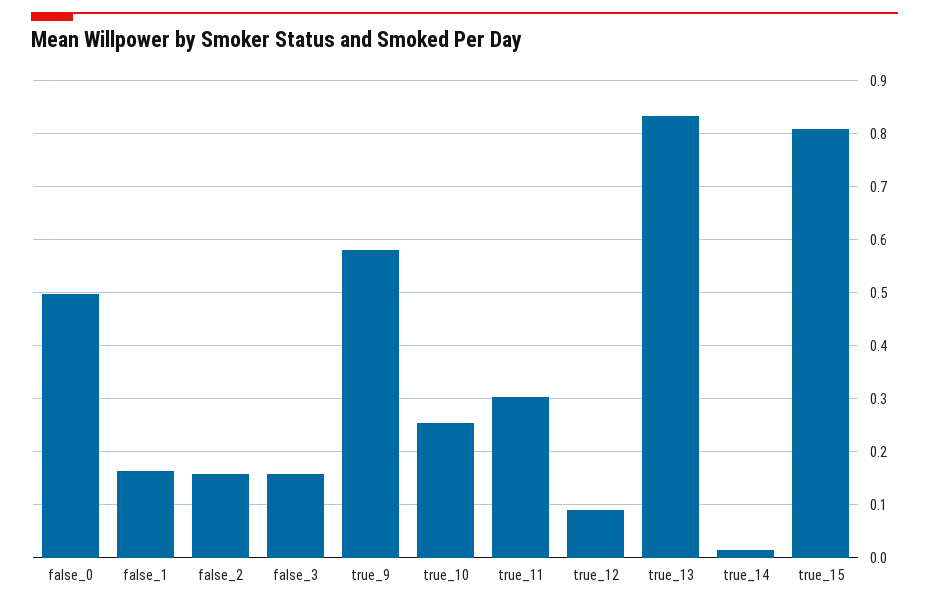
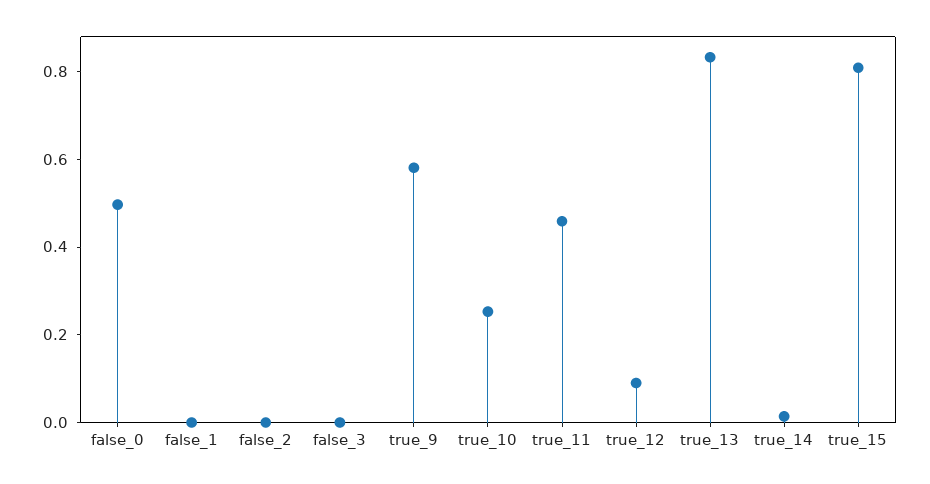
false_1: 0.16 -> 0
false_2: 0.16 -> 0
false_3: 0.16 -> 0
true_11: 0.3 -> 0.45

